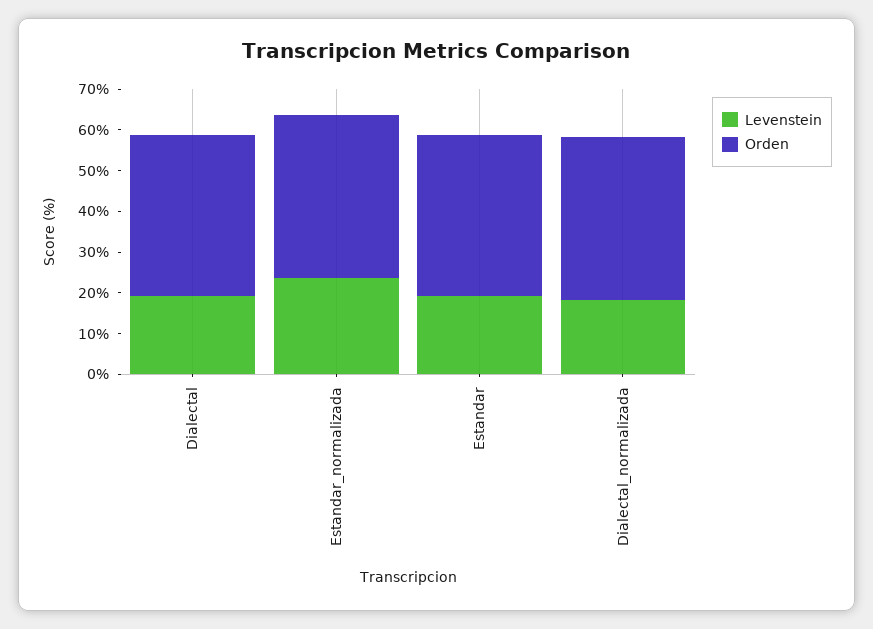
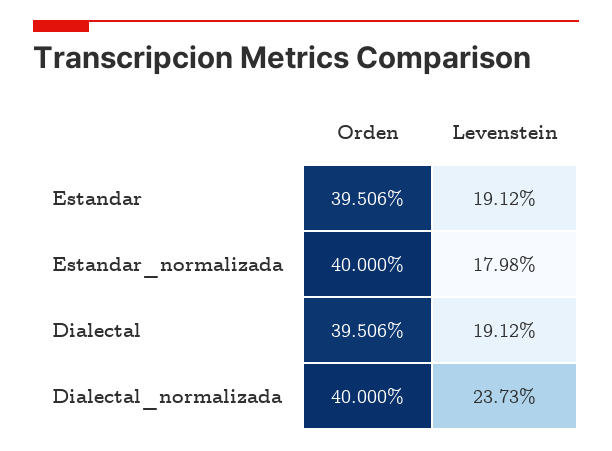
Levenstein, Estandar_normalizada: 24 -> 17.98
Levenstein, Dialectal_normalizada: 18 -> 23.73

